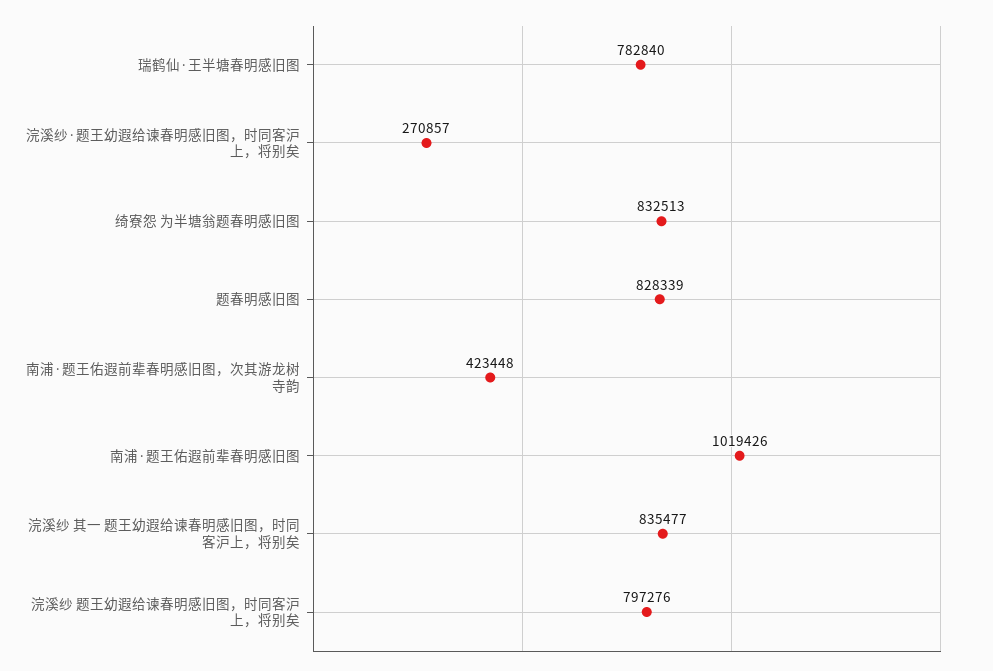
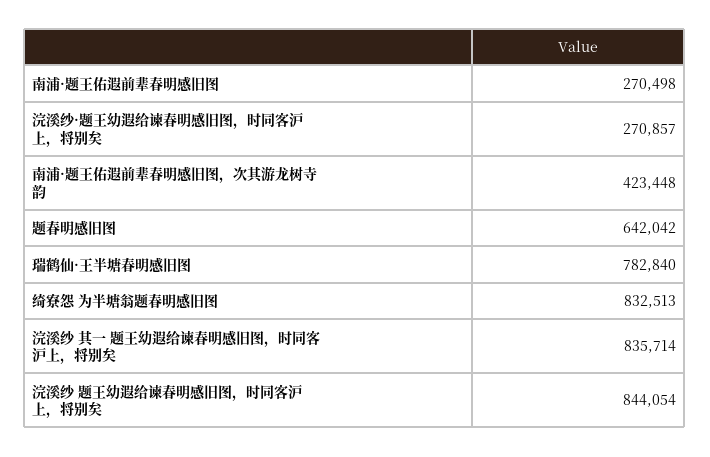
题春明感旧图: 828339 -> 642042
南浦·题王佑遐前辈春明感旧图: 1019426 -> 270498
浣溪纱 其一 题王幼遐给谏春明感旧图，时同客沪上，将别矣: 835477 -> 835714
浣溪纱 题王幼遐给谏春明感旧图，时同客沪上，将别矣: 797276 -> 844054

